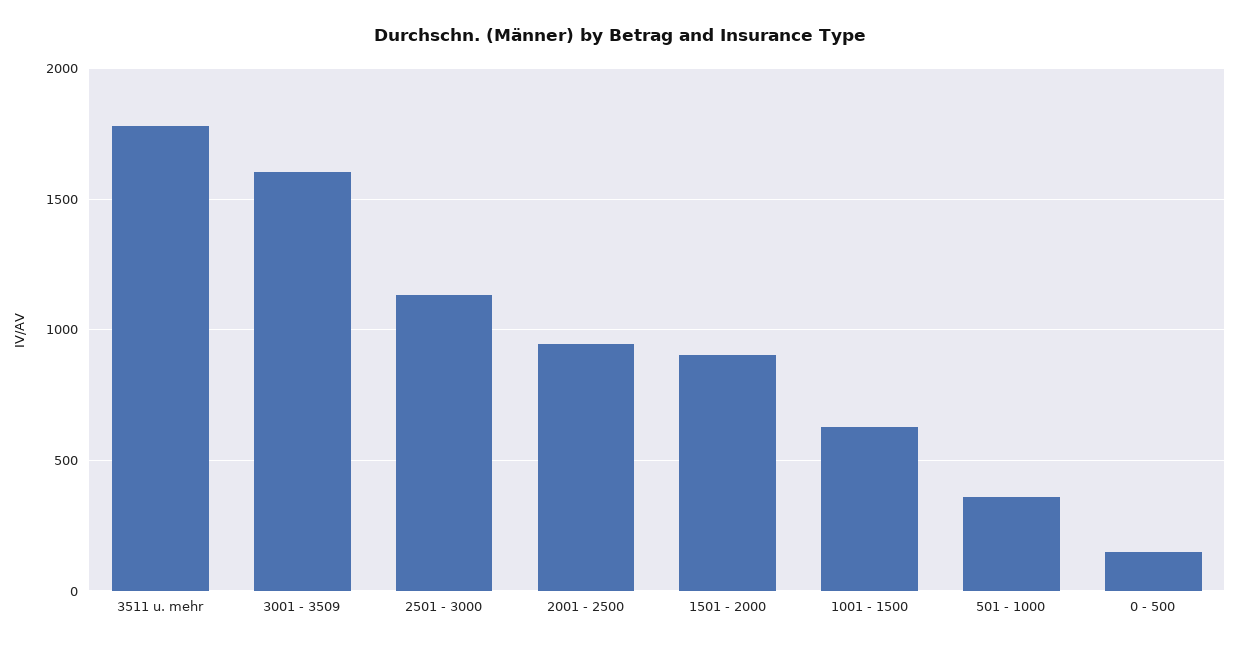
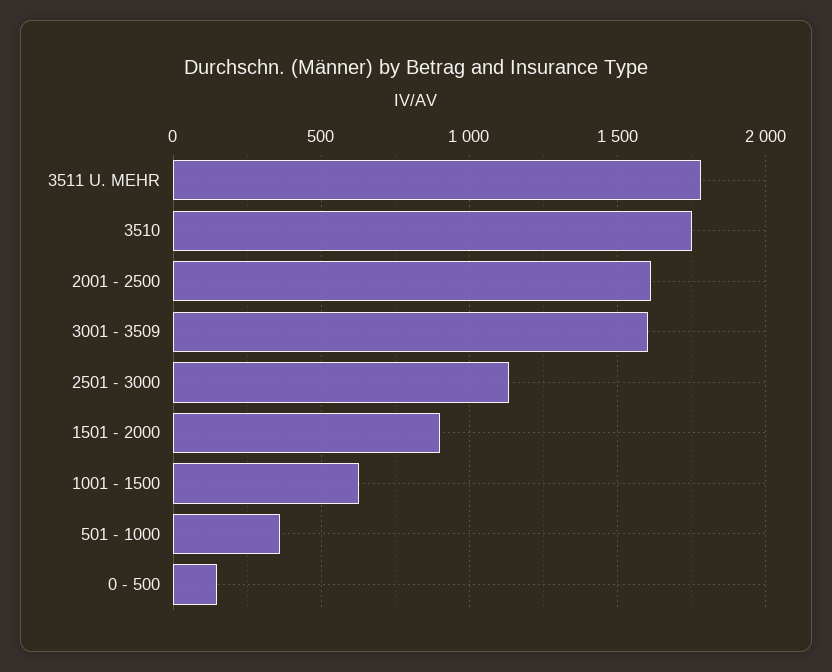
2001 - 2500: 950 -> 1600
3510: none -> 1750

